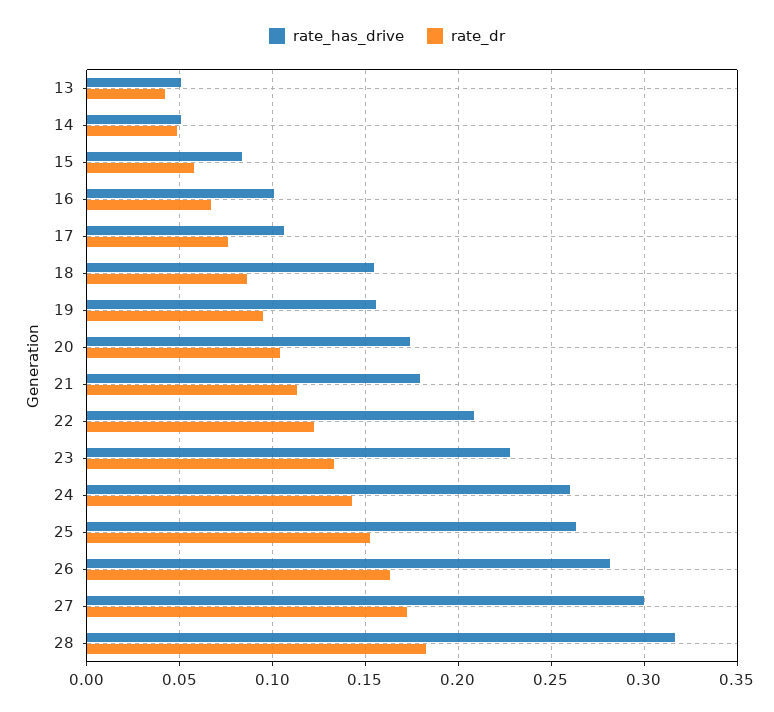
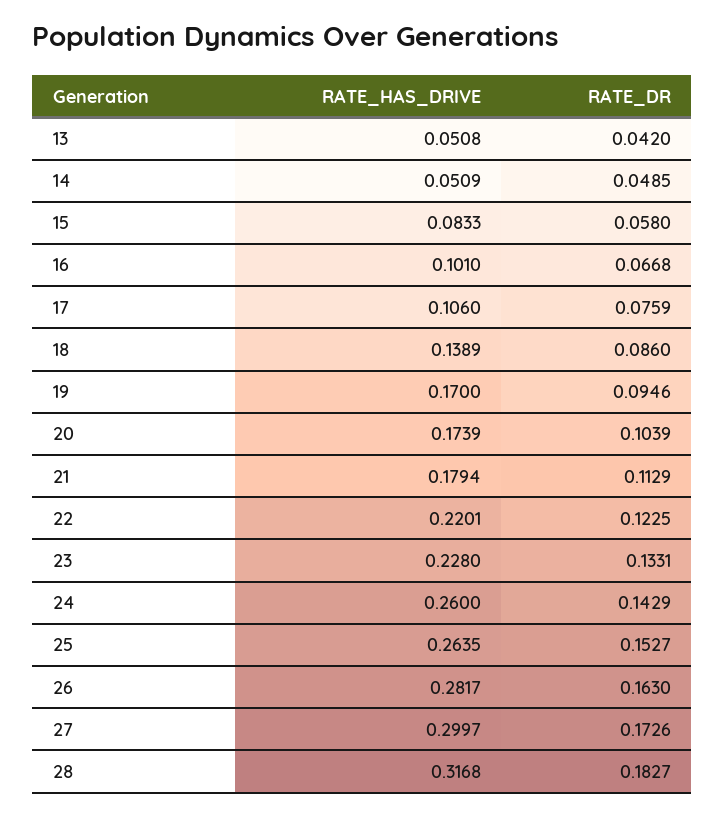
rate_has_drive, 18: 0.155 -> 0.1389
rate_has_drive, 19: 0.155 -> 0.17
rate_has_drive, 22: 0.21 -> 0.2201

